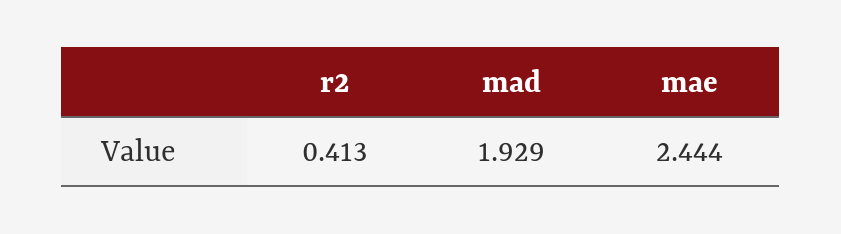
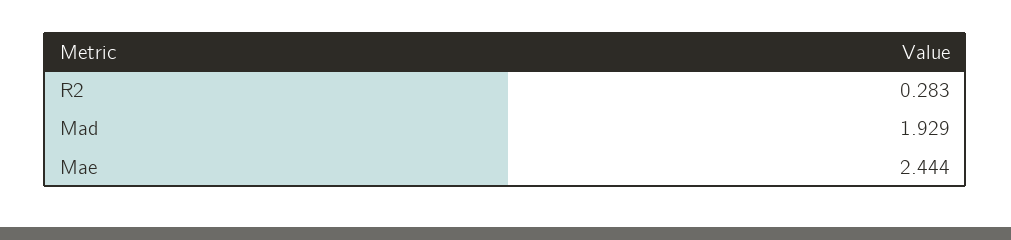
r2: 0.413 -> 0.283

